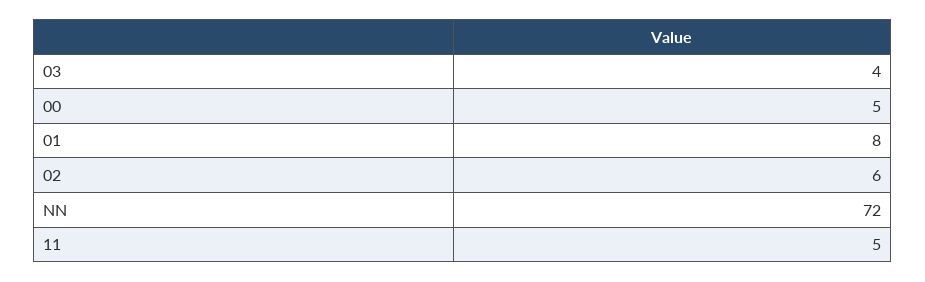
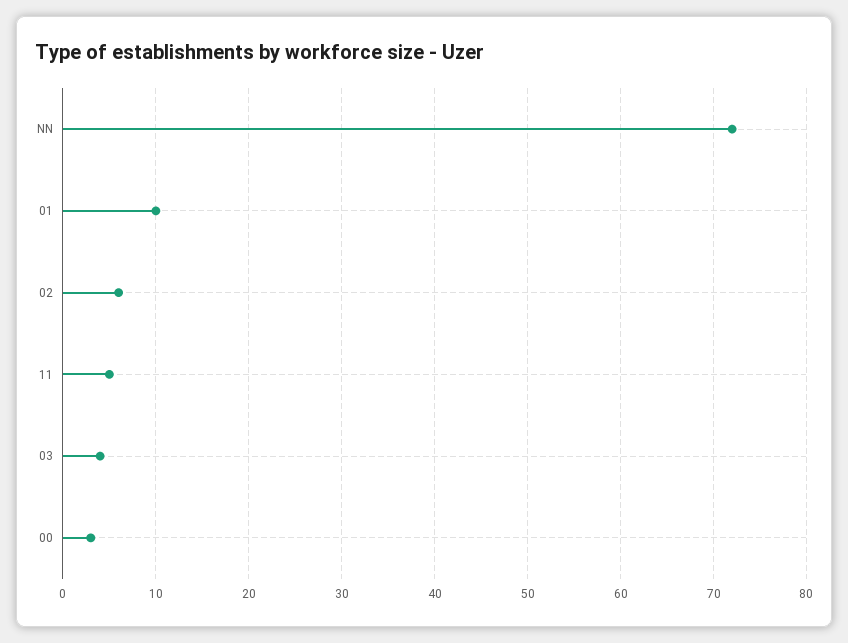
00: 5 -> 3
01: 8 -> 10

